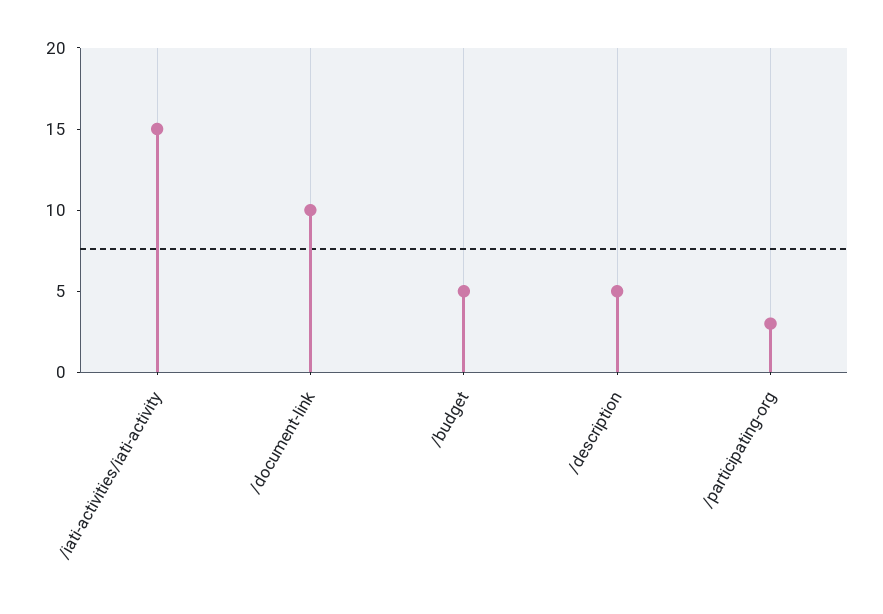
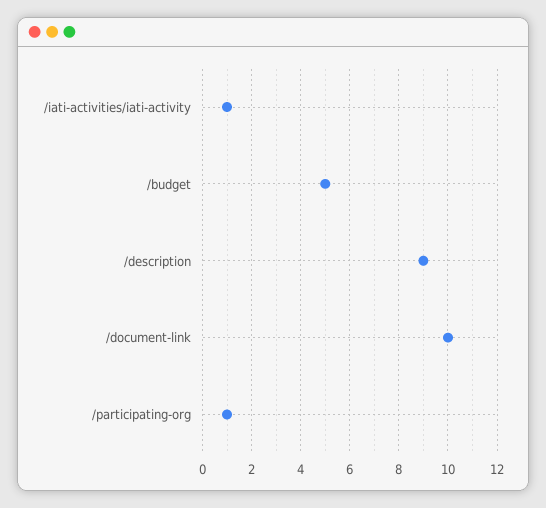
/iati-activities/iati-activity: 15 -> 1
/description: 5 -> 9
/participating-org: 3 -> 1

